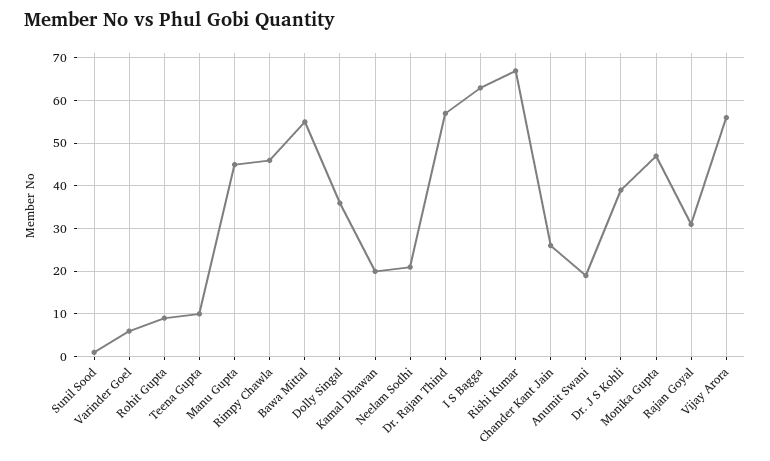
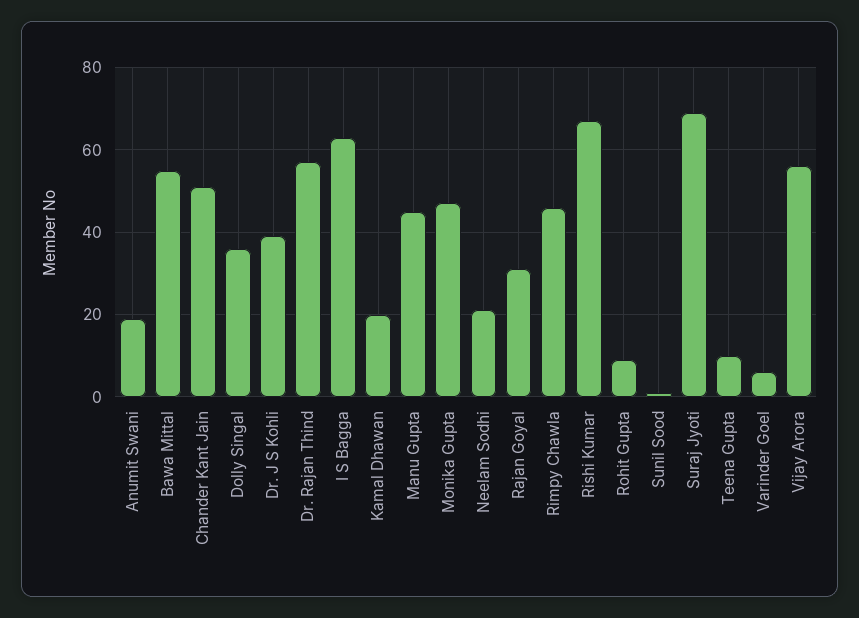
Chander Kant Jain: 25 -> 50
Suraj Jyoti: none -> 70

